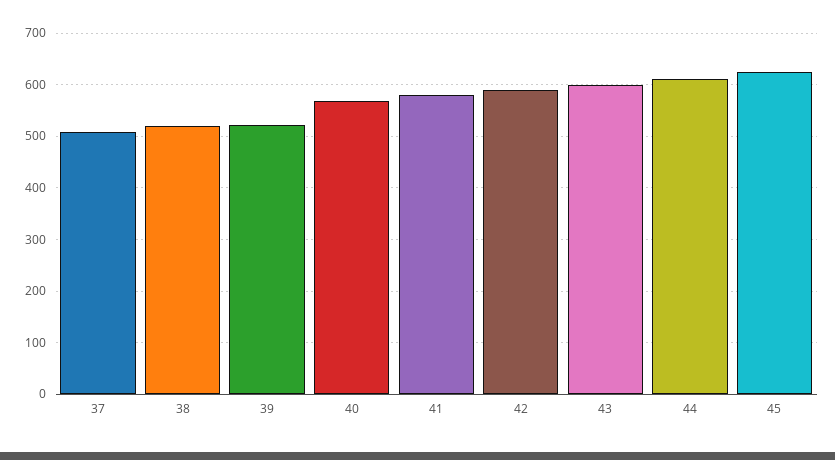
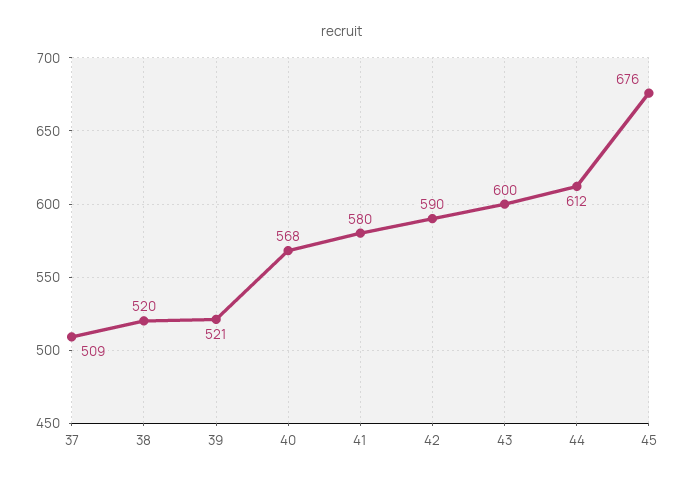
45: 620 -> 676

